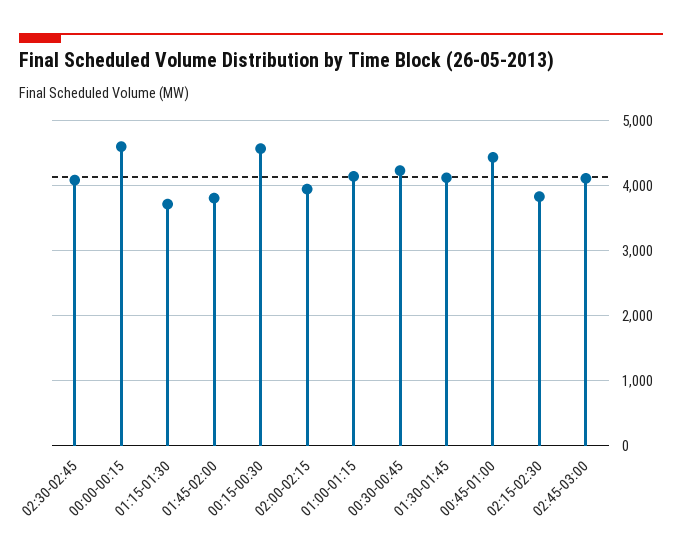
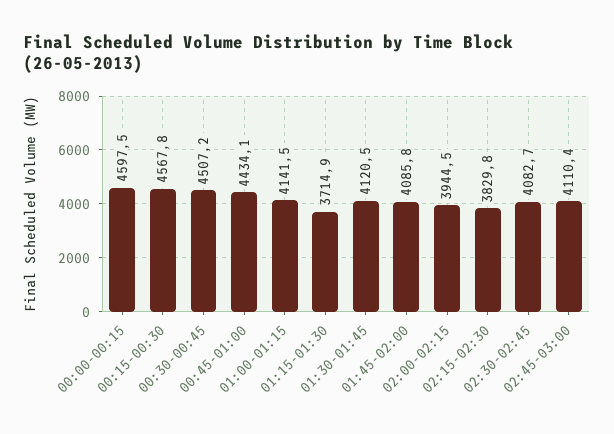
01:45-02:00: 3800 -> 4085.8
00:30-00:45: 4200 -> 4507.2

